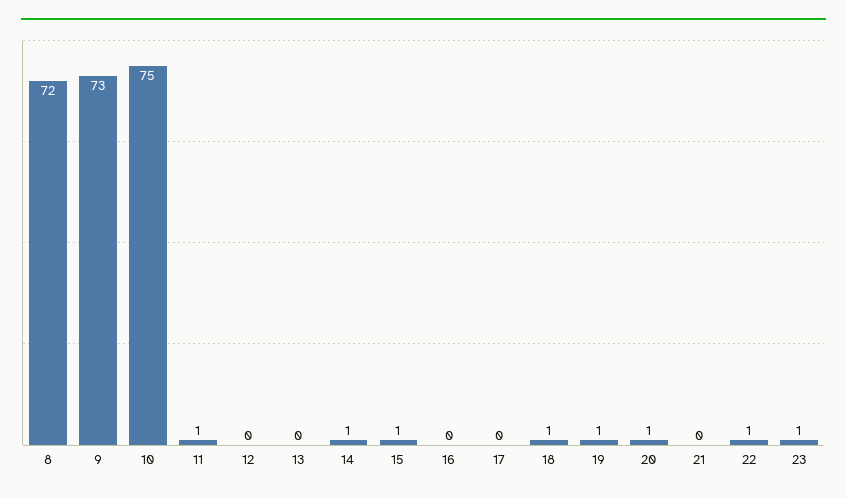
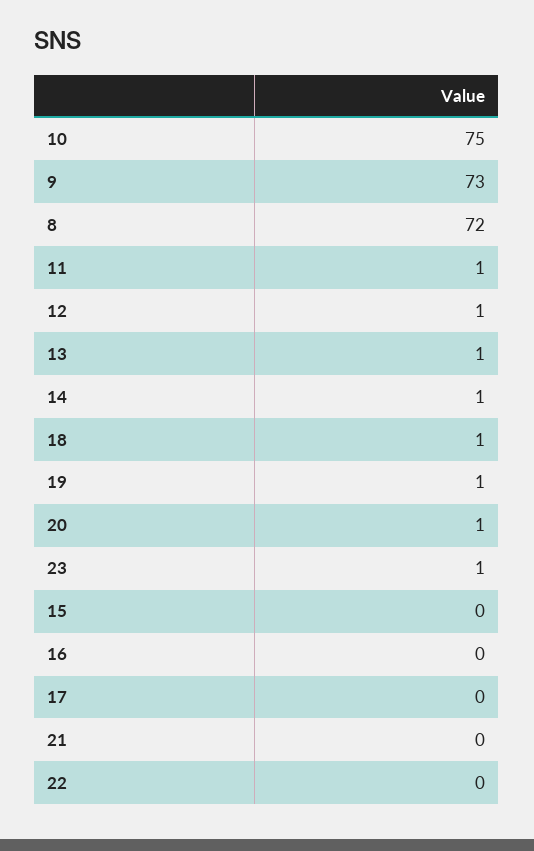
12: 0 -> 1
13: 0 -> 1
15: 1 -> 0
22: 1 -> 0

